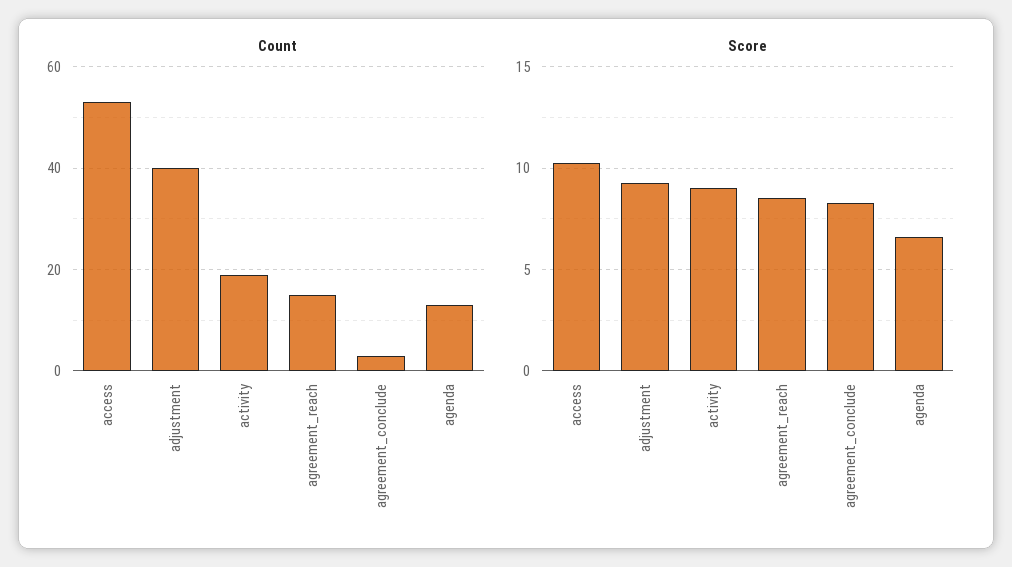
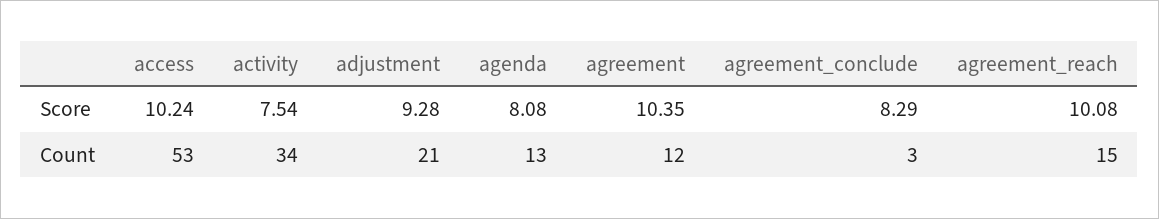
Count, adjustment: 40 -> 21
Count, activity: 20 -> 34
Score, activity: 9 -> 7.54
Score, agreement_reach: 8.5 -> 10.08
Score, agenda: 6.5 -> 8.08
Score, agreement: none -> 10.35
Count, agreement: none -> 12

